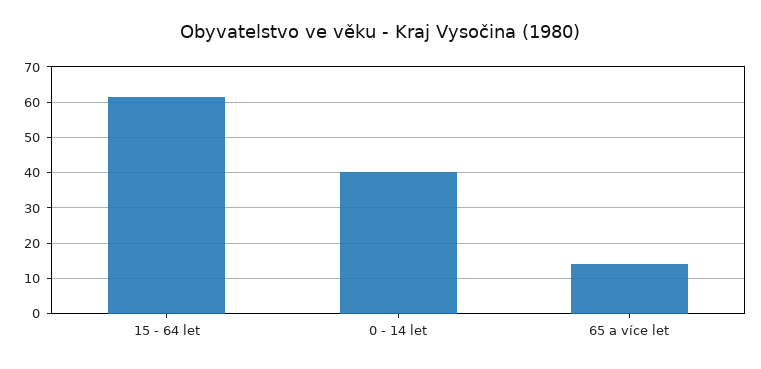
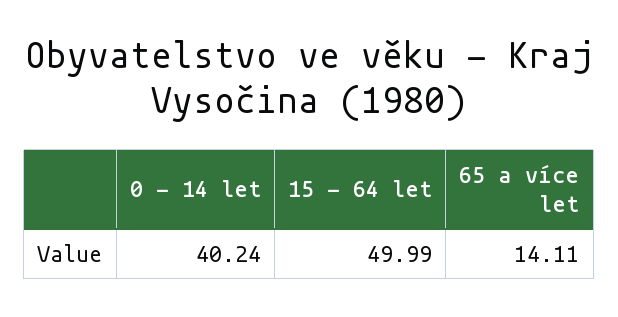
15 - 64 let: 62 -> 49.99

